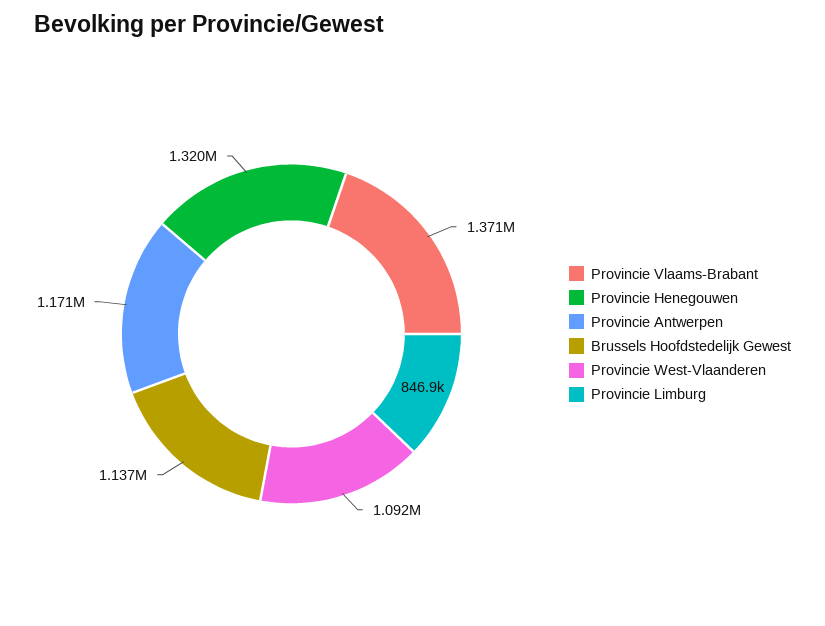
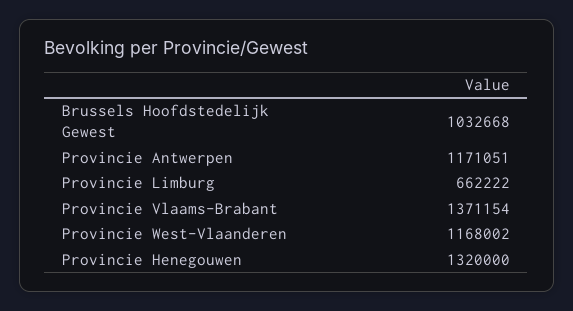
Brussels Hoofdstedelijk Gewest: 1137000 -> 1032668
Provincie West-Vlaanderen: 1092000 -> 1168002
Provincie Limburg: 846900 -> 662222

